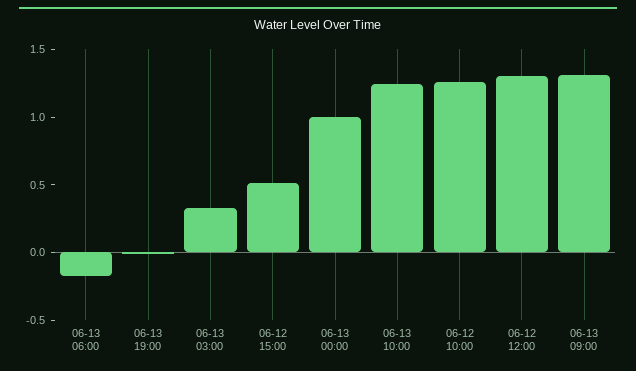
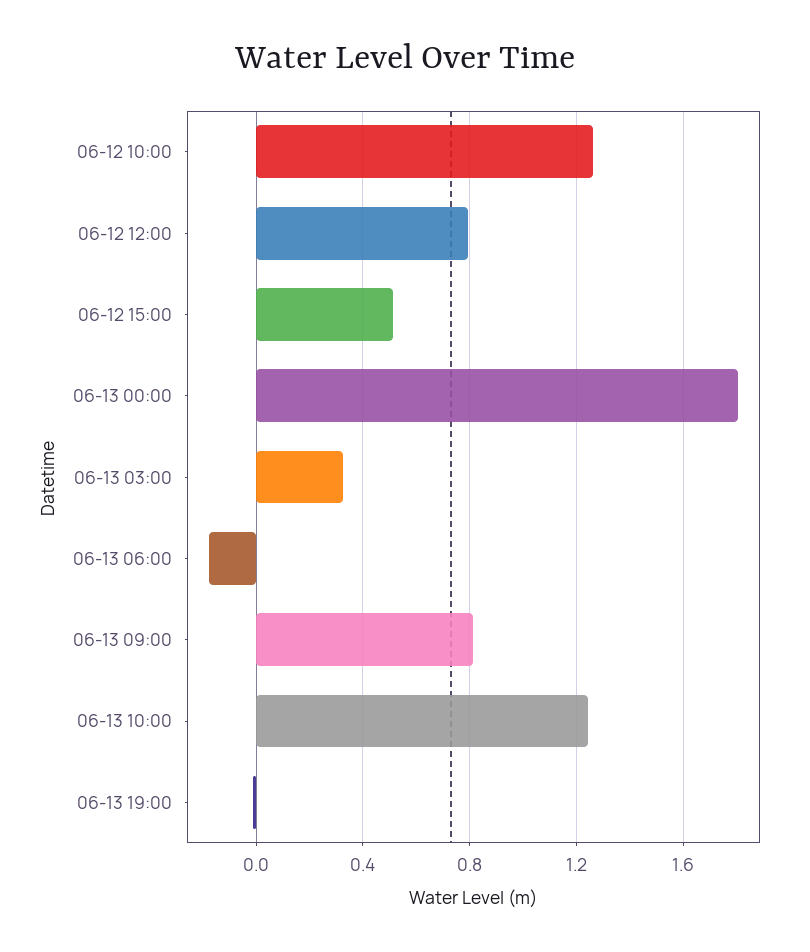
06-13 00:00: 1 -> 1.8
06-12 12:00: 1.3 -> 0.8
06-13 09:00: 1.3 -> 0.8

